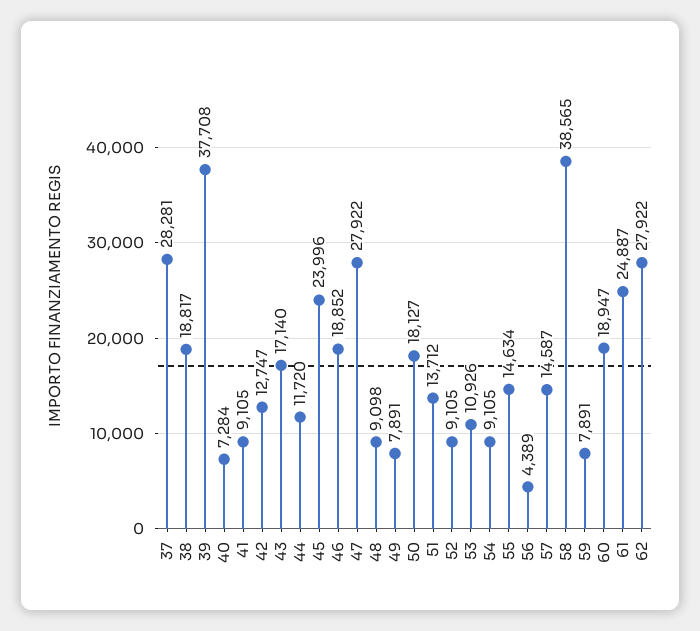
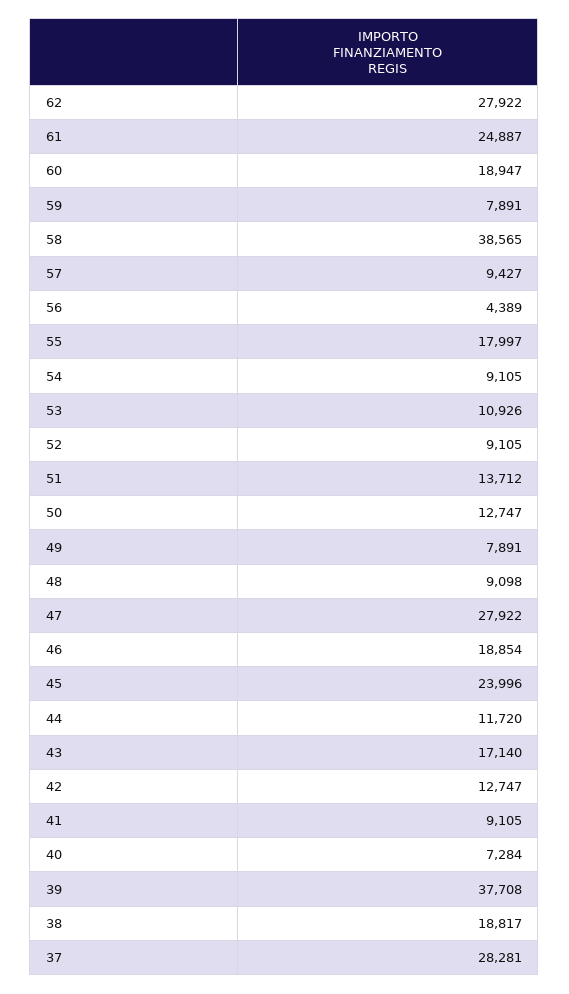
46: 18852 -> 18854
50: 18127 -> 12747
55: 14634 -> 17997
57: 14587 -> 9427

